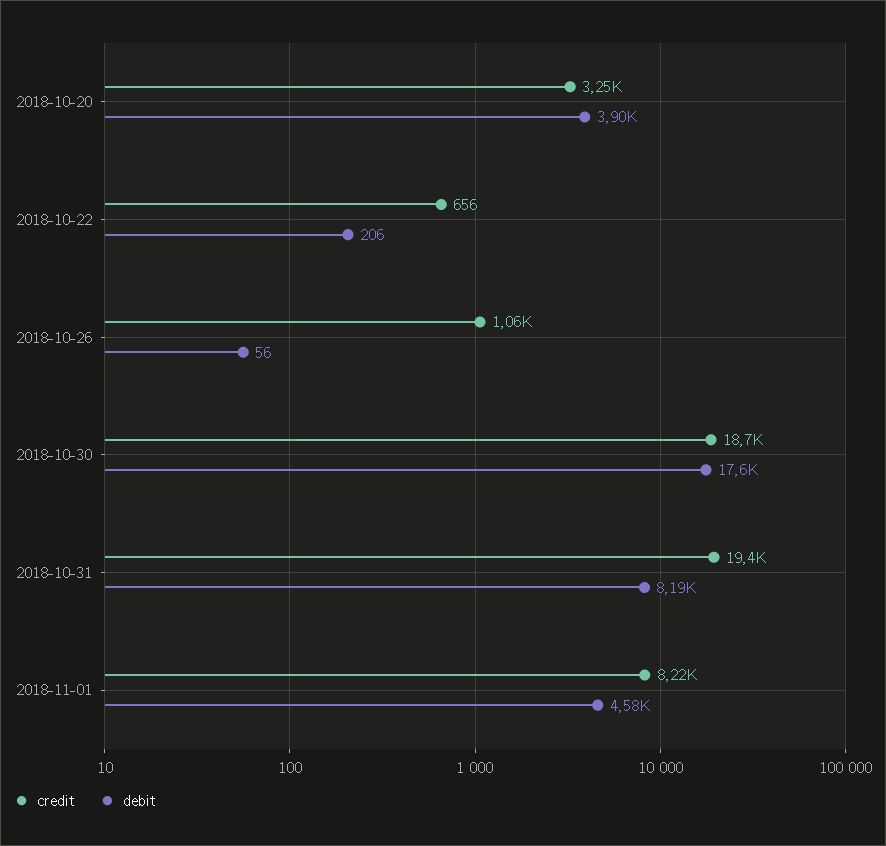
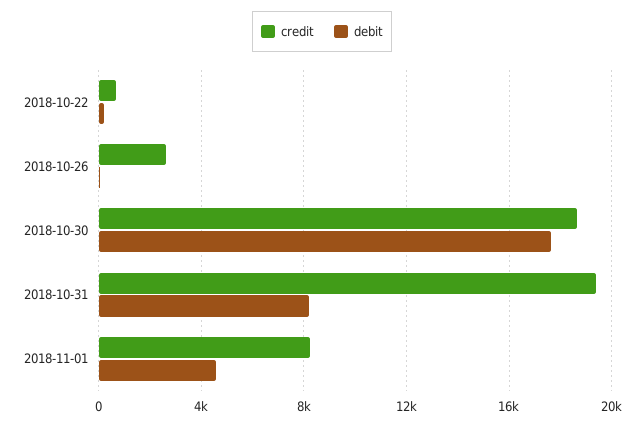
credit, 2018-10-20: 3250 -> none
debit, 2018-10-20: 3900 -> none
credit, 2018-10-26: 1060 -> 2500

